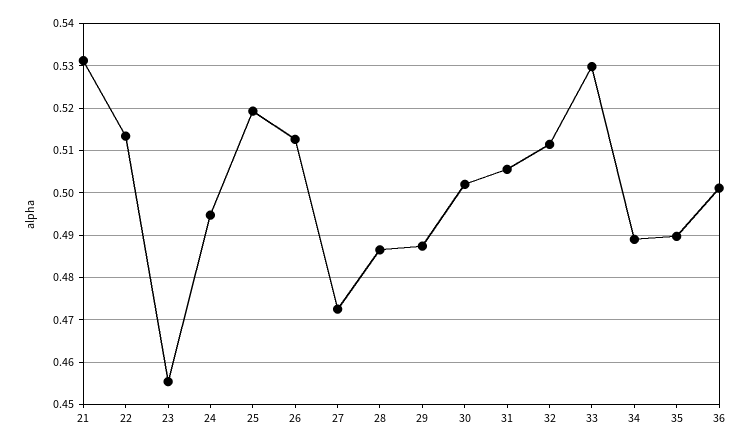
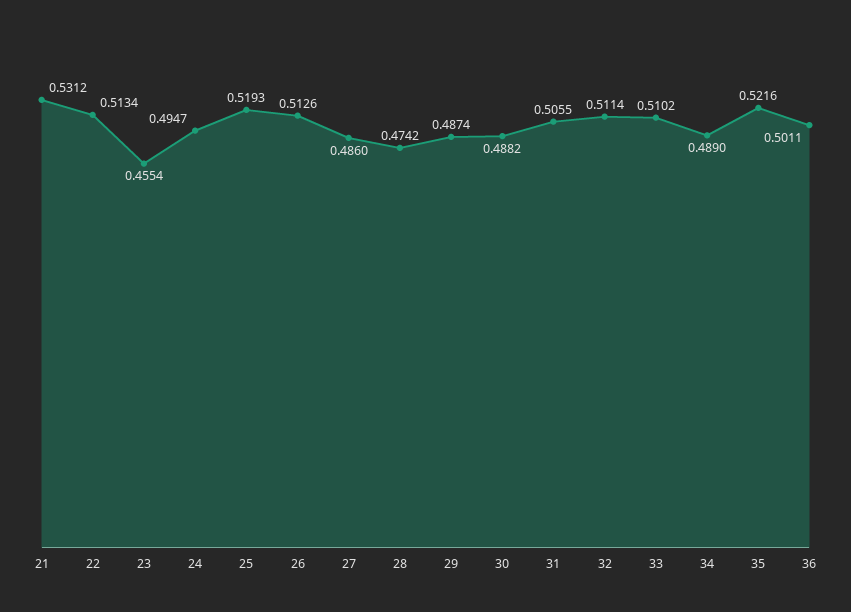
27: 0.472 -> 0.486
28: 0.486 -> 0.4742
30: 0.502 -> 0.4882
33: 0.53 -> 0.5102
35: 0.49 -> 0.5216

